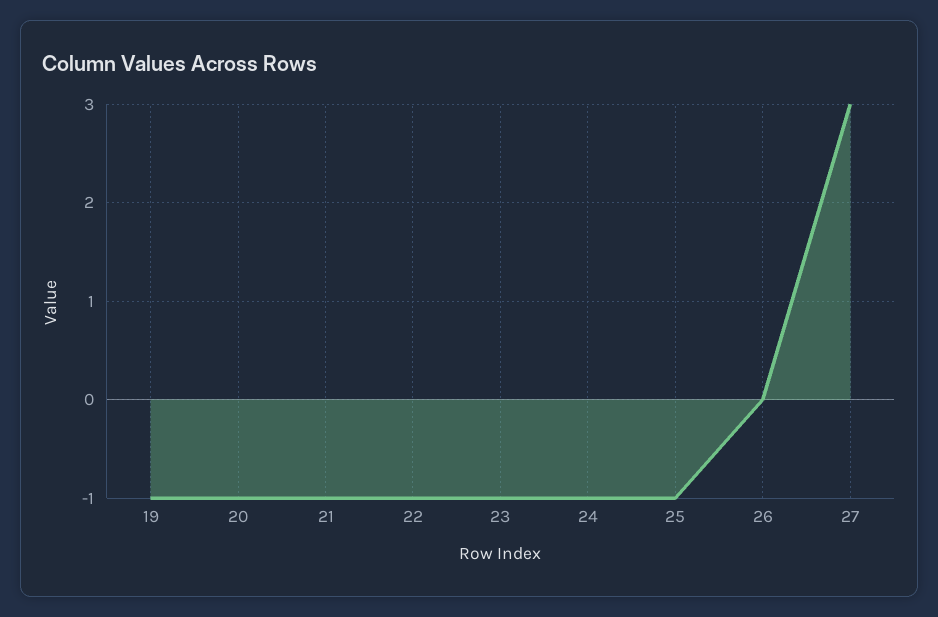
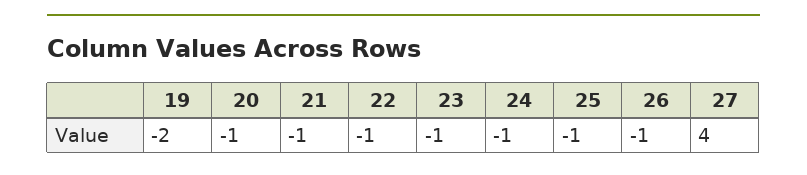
19: -1 -> -2
26: 0 -> -1
27: 3 -> 4

